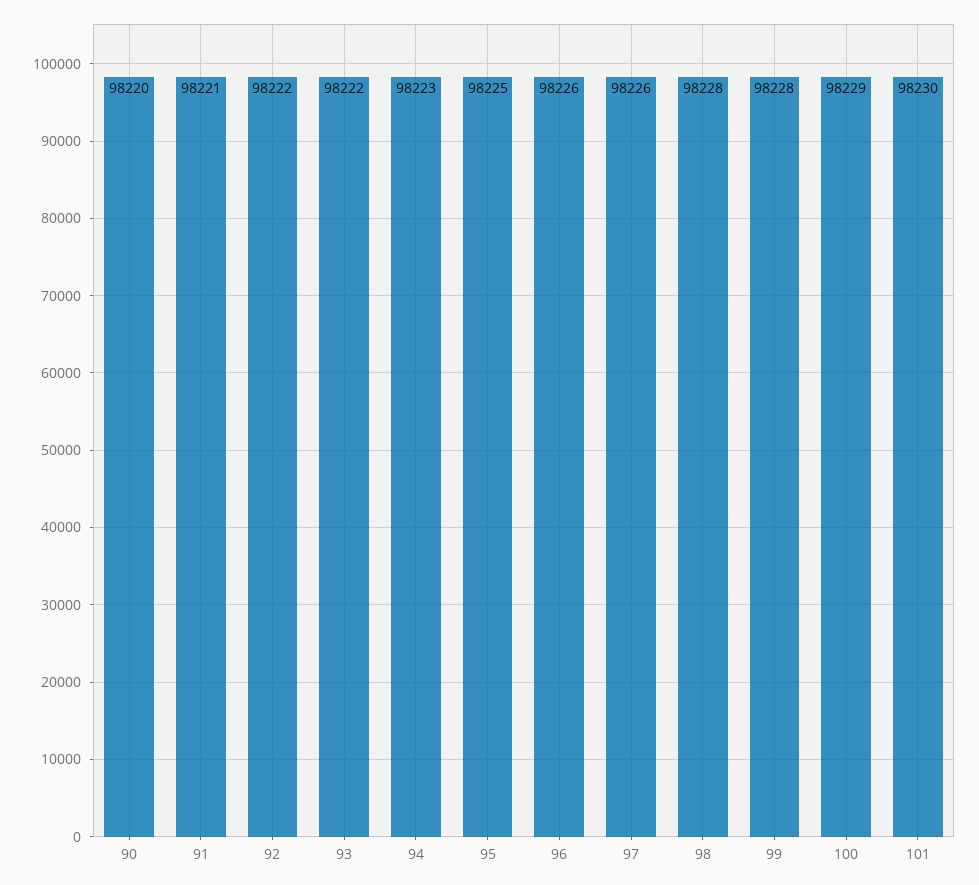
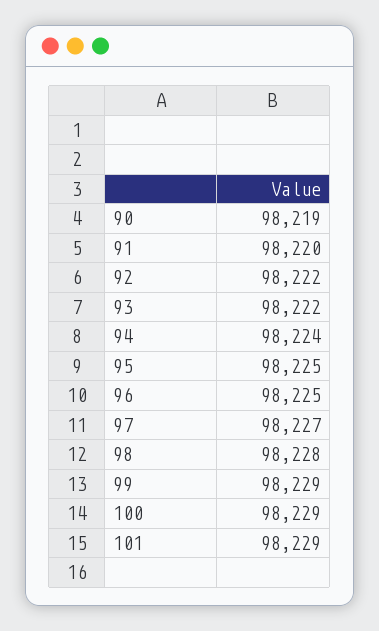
90: 98220 -> 98219
91: 98221 -> 98220
94: 98223 -> 98224
96: 98226 -> 98225
97: 98226 -> 98227
99: 98228 -> 98229
101: 98230 -> 98229

